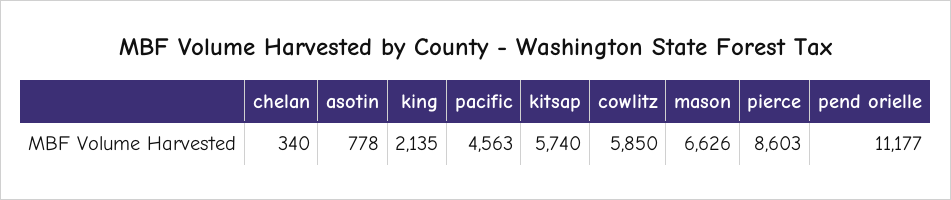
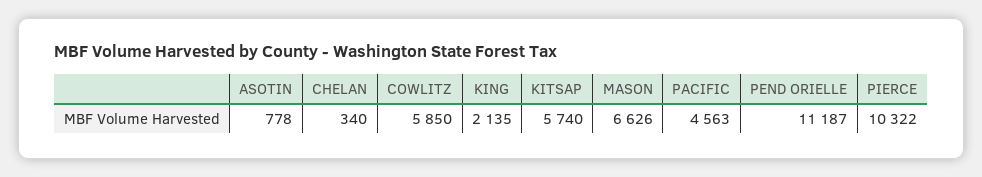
pierce: 8603 -> 10322
pend orielle: 11177 -> 11187

